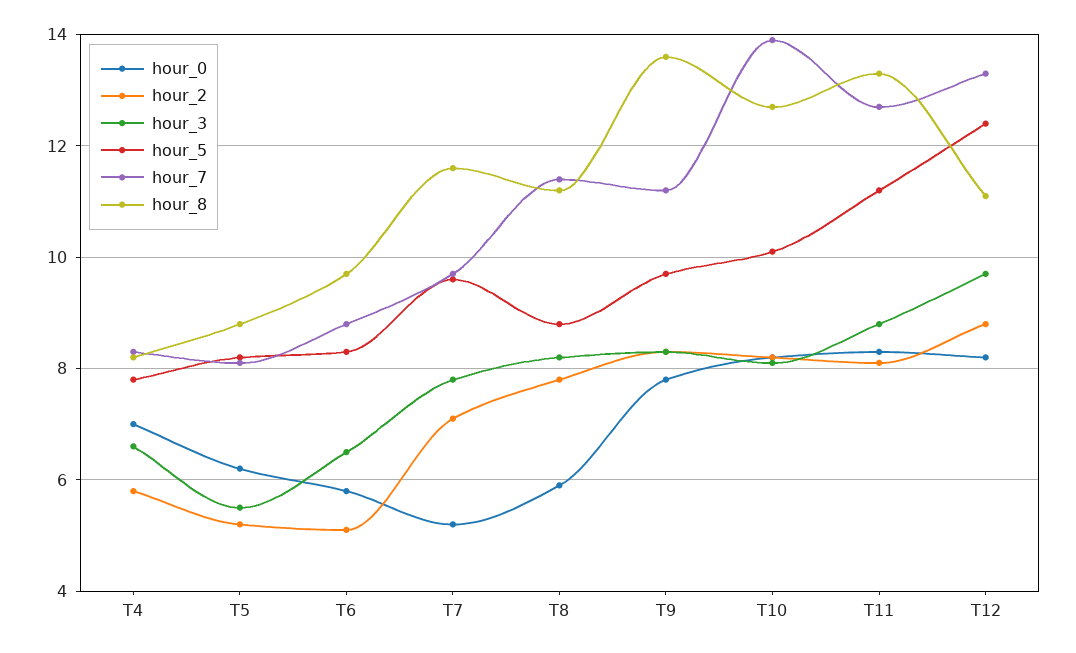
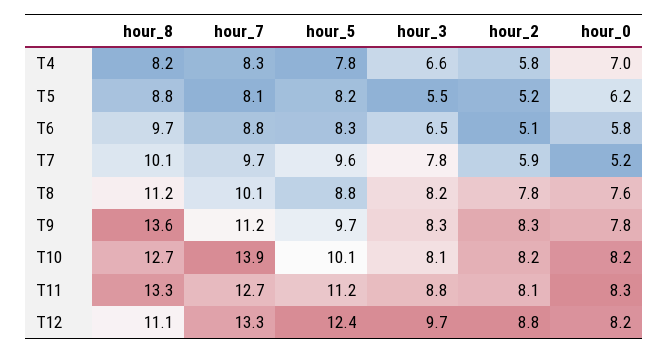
hour_2, T7: 7 -> 5.9
hour_8, T7: 11.5 -> 10.1
hour_0, T8: 6 -> 7.6
hour_7, T8: 11.5 -> 10.1

